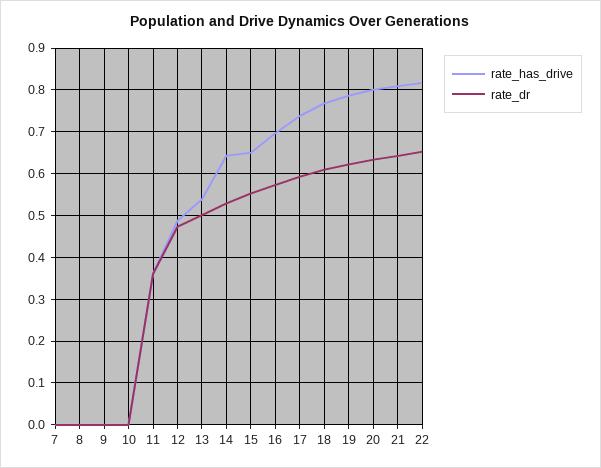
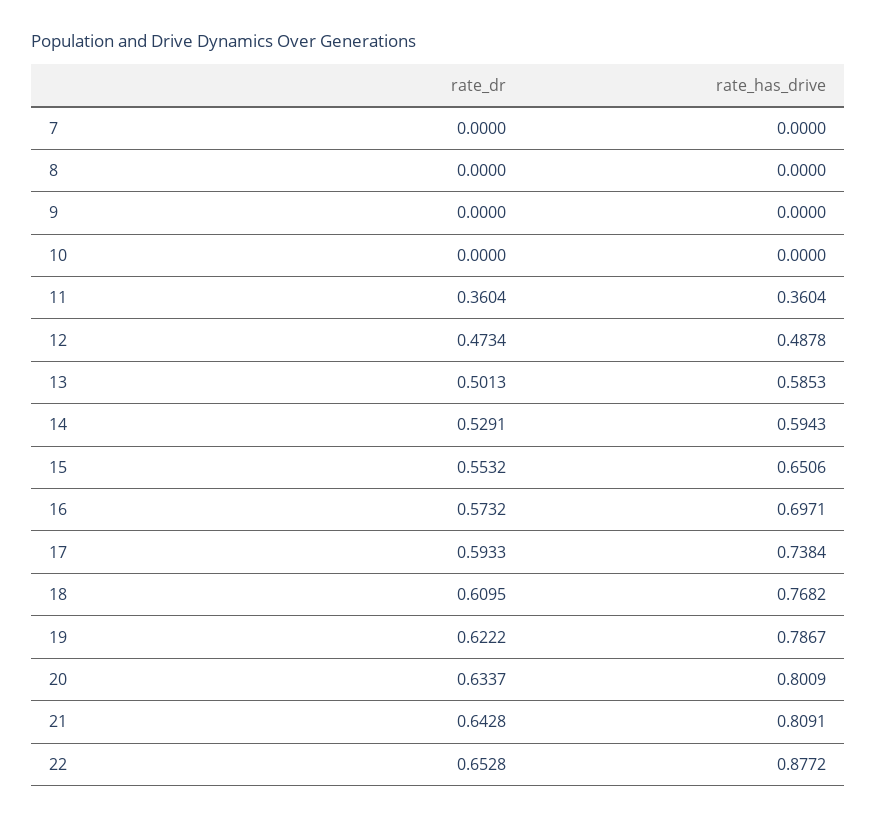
rate_has_drive, 13: 0.54 -> 0.5853
rate_has_drive, 14: 0.64 -> 0.5943
rate_has_drive, 22: 0.82 -> 0.8772

